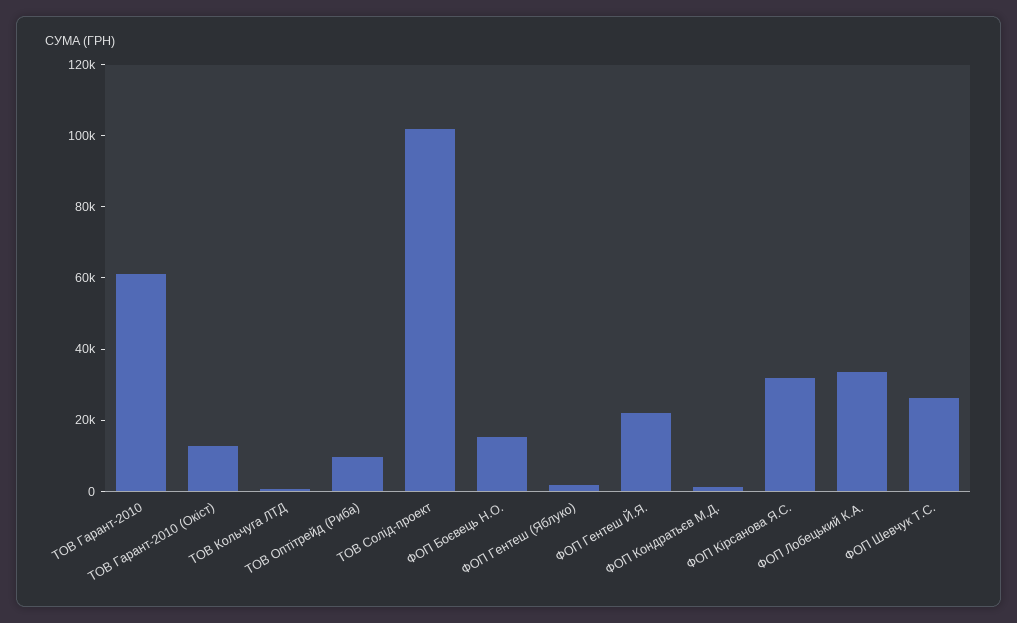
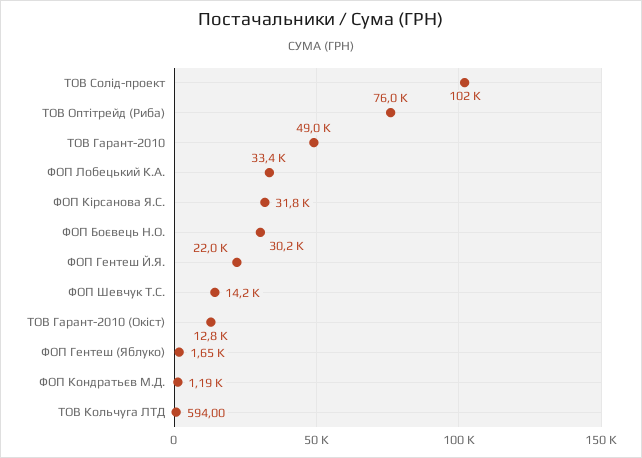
ТОВ Гарант-2010: 60000 -> 49000
ТОВ Оптітрейд (Риба): 10000 -> 76000
ФОП Боєвець Н.О.: 15000 -> 30200
ФОП Шевчук Т.С.: 25000 -> 14200

